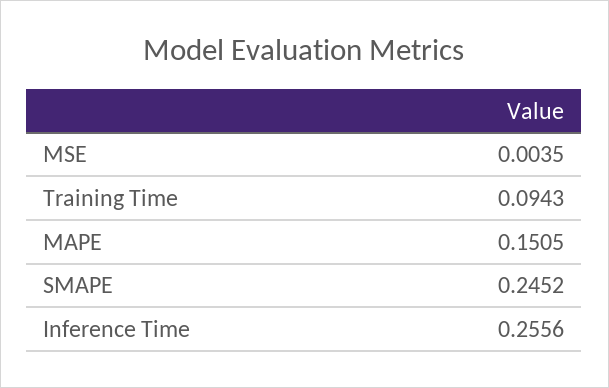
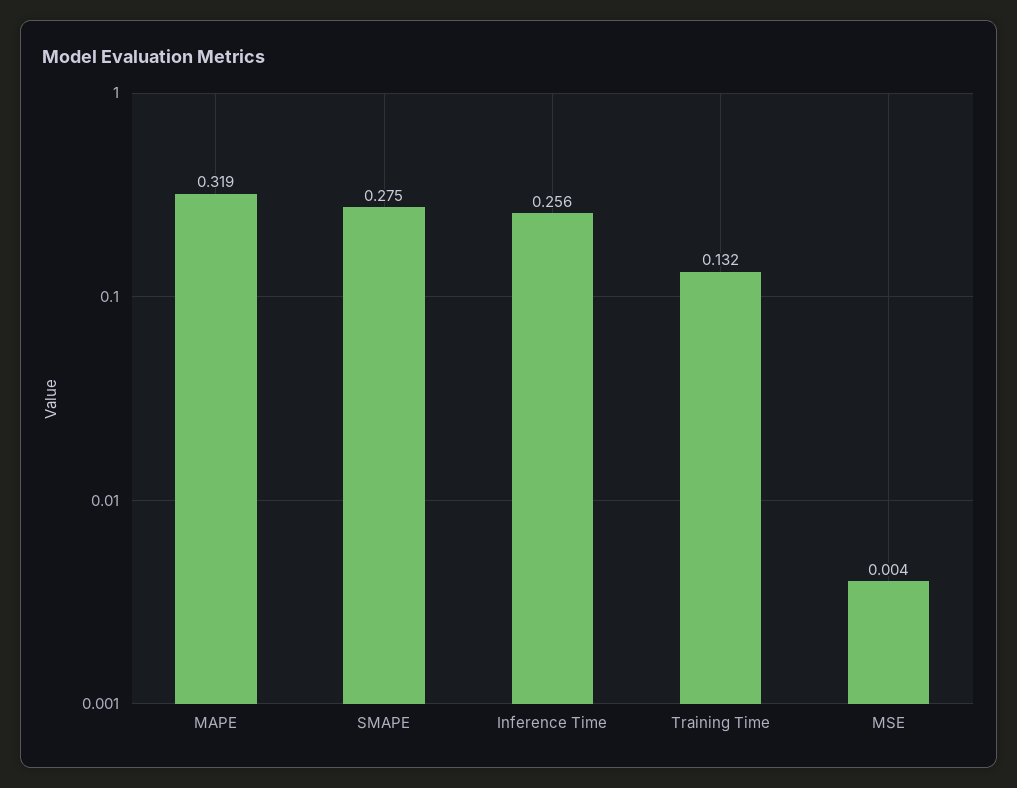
Training Time: 0.0943 -> 0.132
MAPE: 0.1505 -> 0.319
SMAPE: 0.2452 -> 0.275

